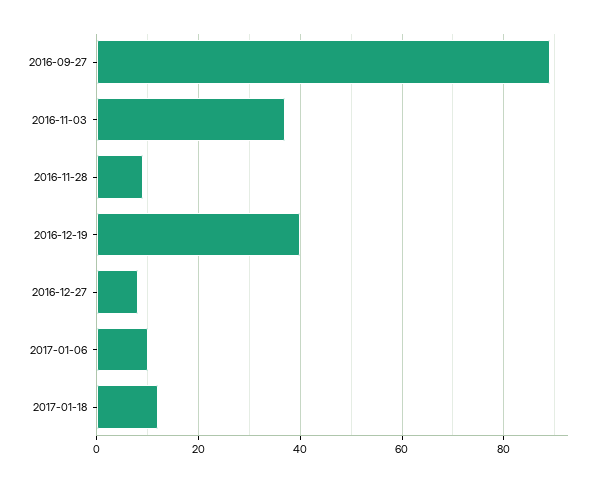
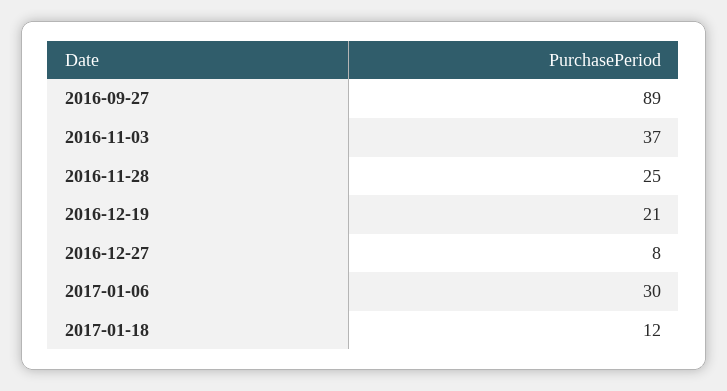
2016-11-28: 10 -> 25
2016-12-19: 40 -> 21
2017-01-06: 10 -> 30

